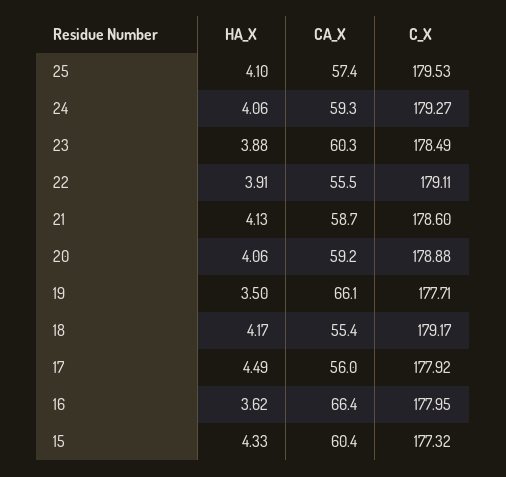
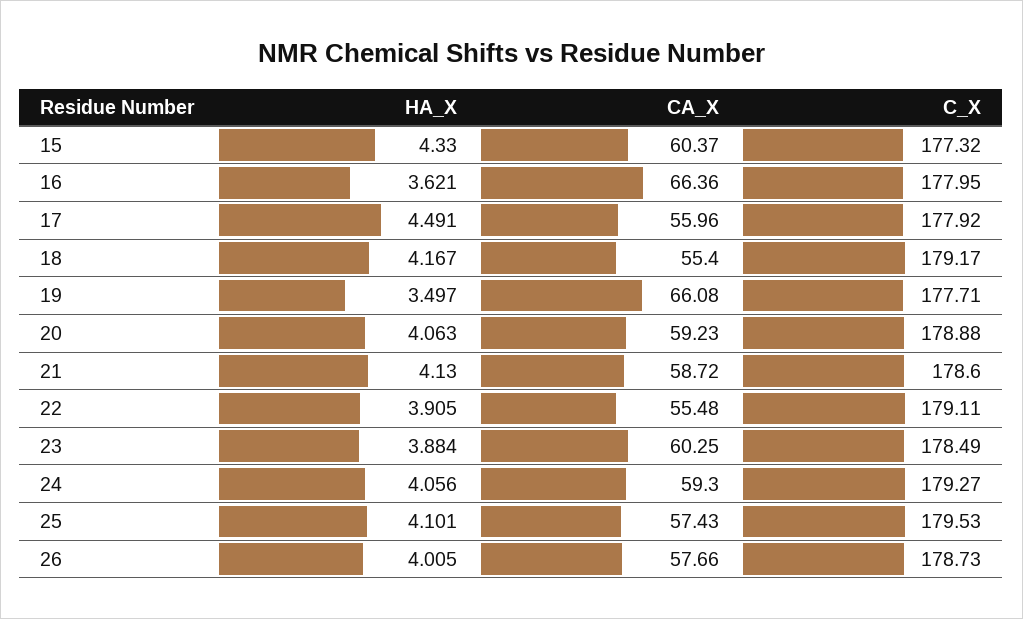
HA_X, 26: none -> 4.005
CA_X, 26: none -> 57.66
C_X, 26: none -> 178.73

